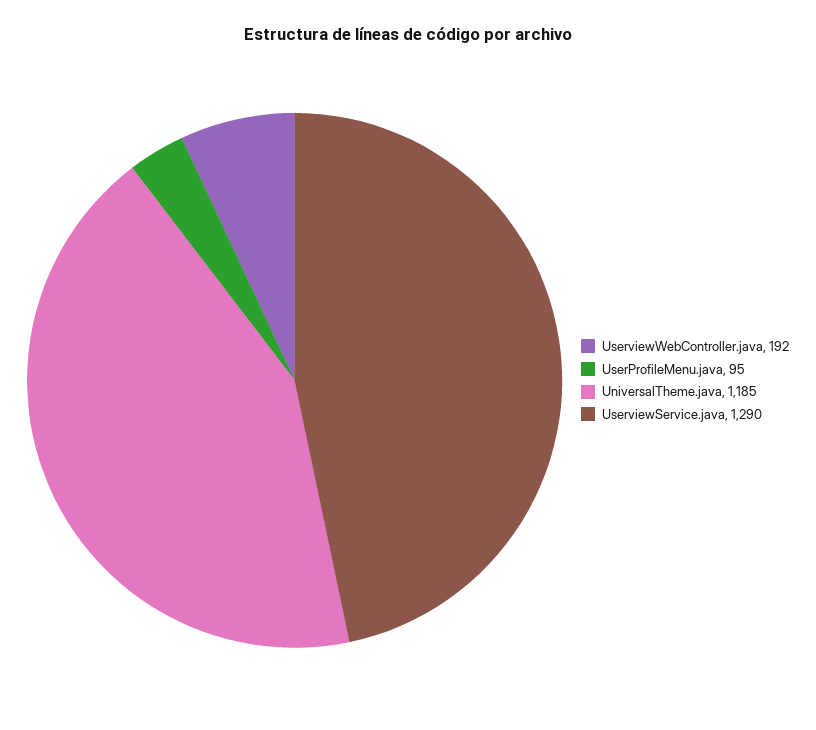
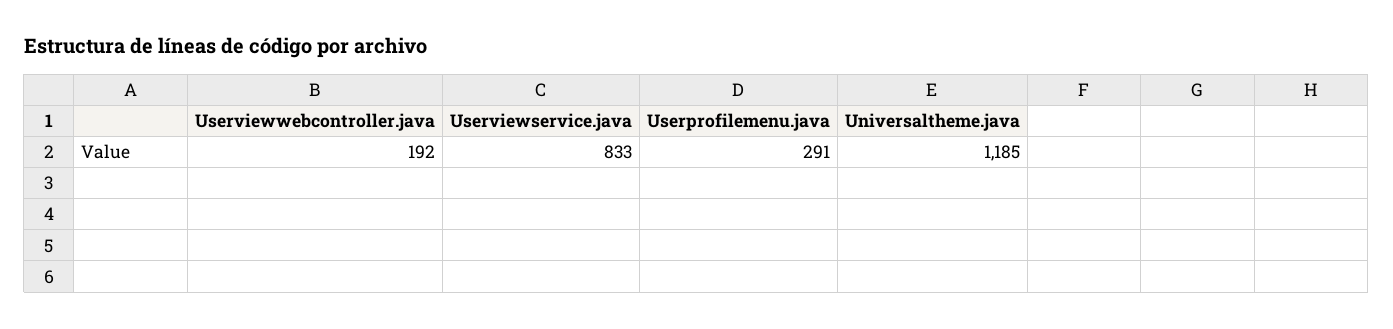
UserProfileMenu.java: 95 -> 291
UserviewService.java: 1290 -> 833

